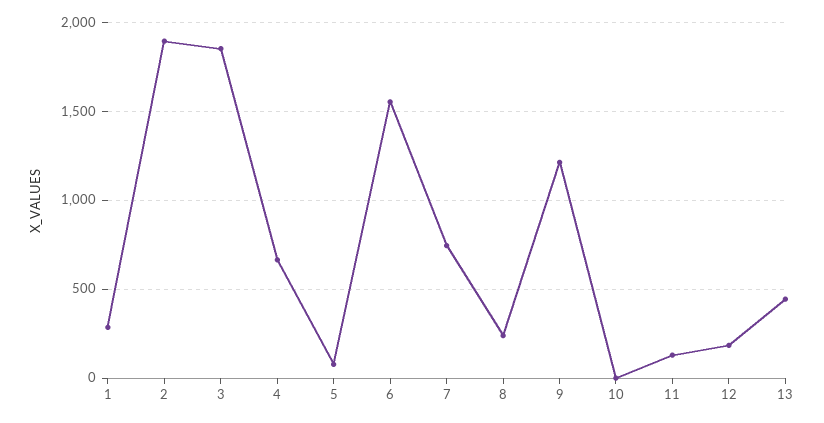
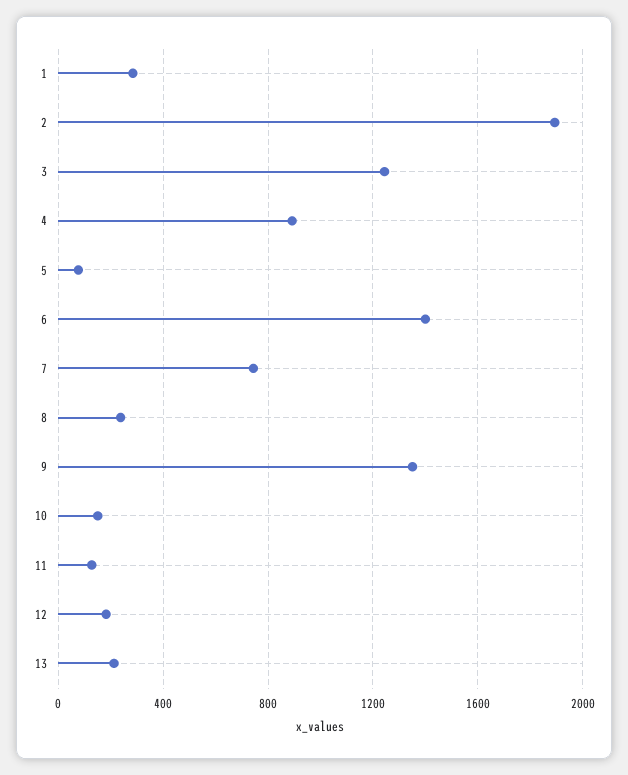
3: 1850 -> 1250
4: 650 -> 900
6: 1550 -> 1400
9: 1200 -> 1350
10: 0 -> 150
13: 450 -> 200

